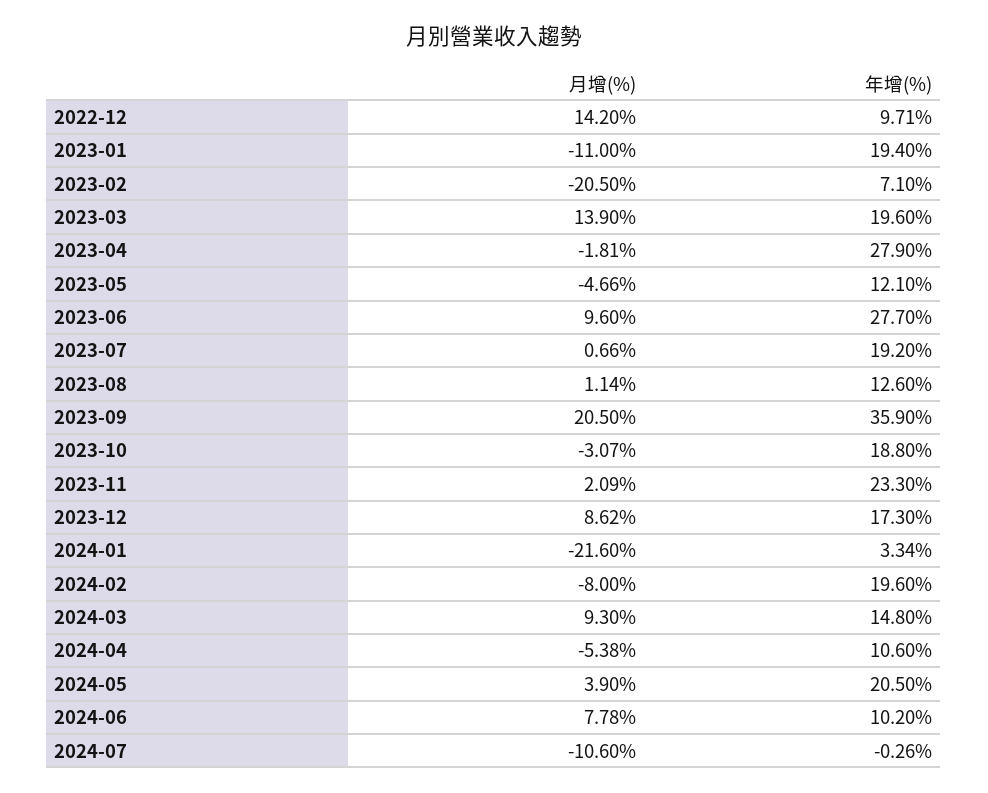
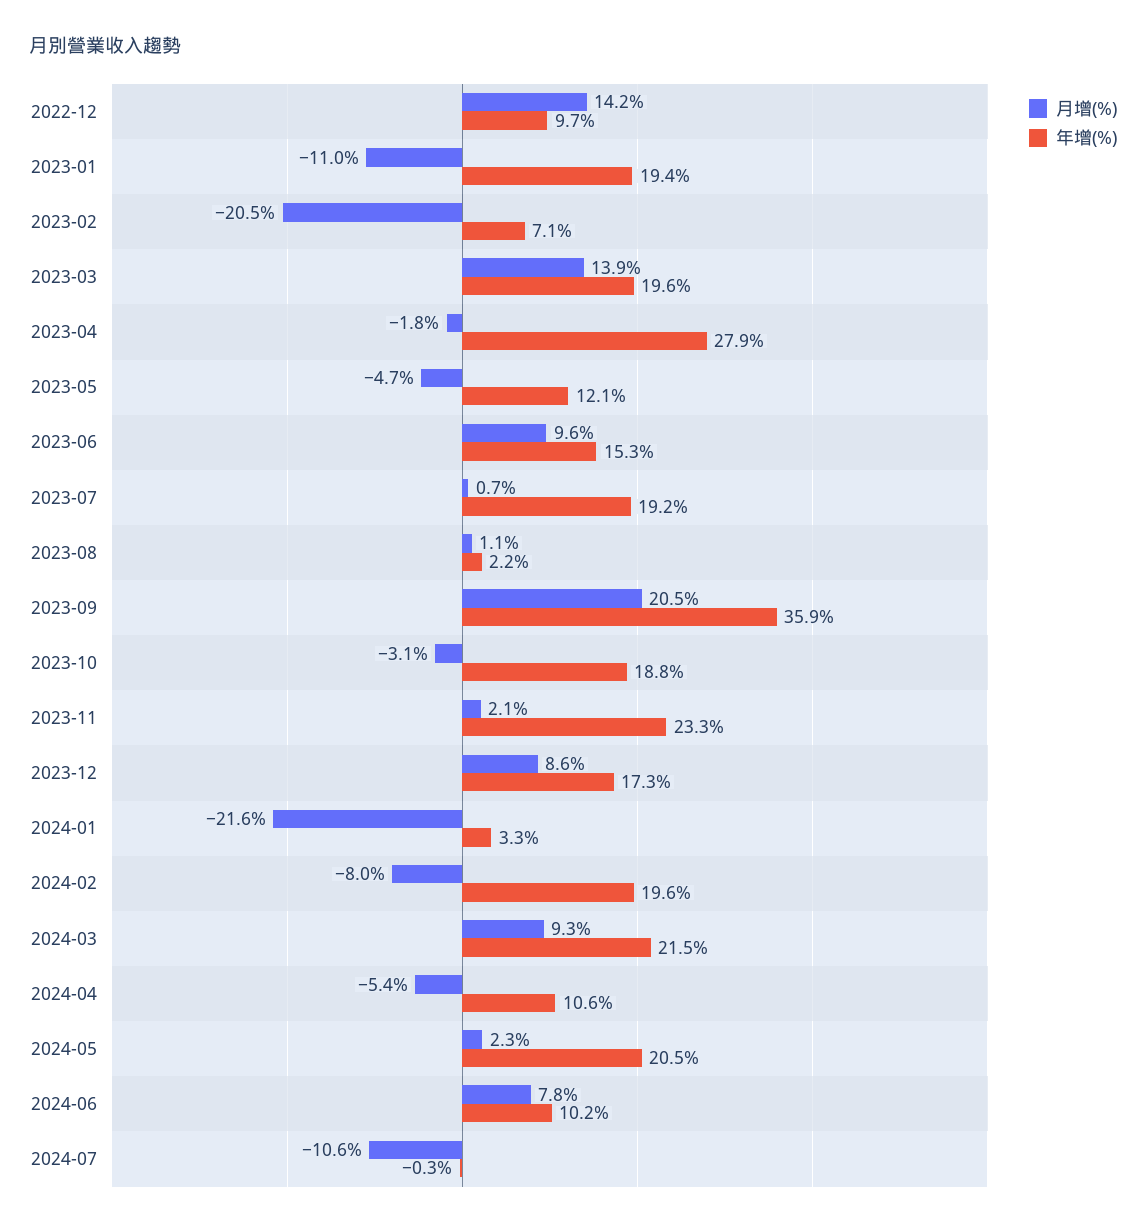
年增(%), 2023-06: 27.7 -> 15.3
年增(%), 2023-08: 12.6 -> 2.2
年增(%), 2024-03: 14.8 -> 21.5
月增(%), 2024-05: 3.9 -> 2.3

